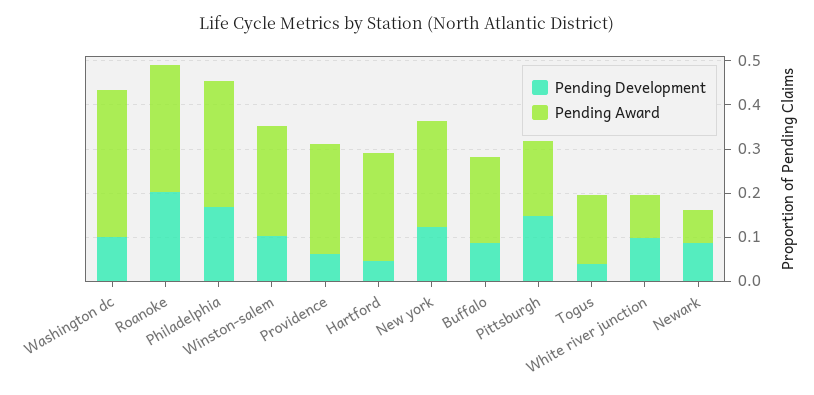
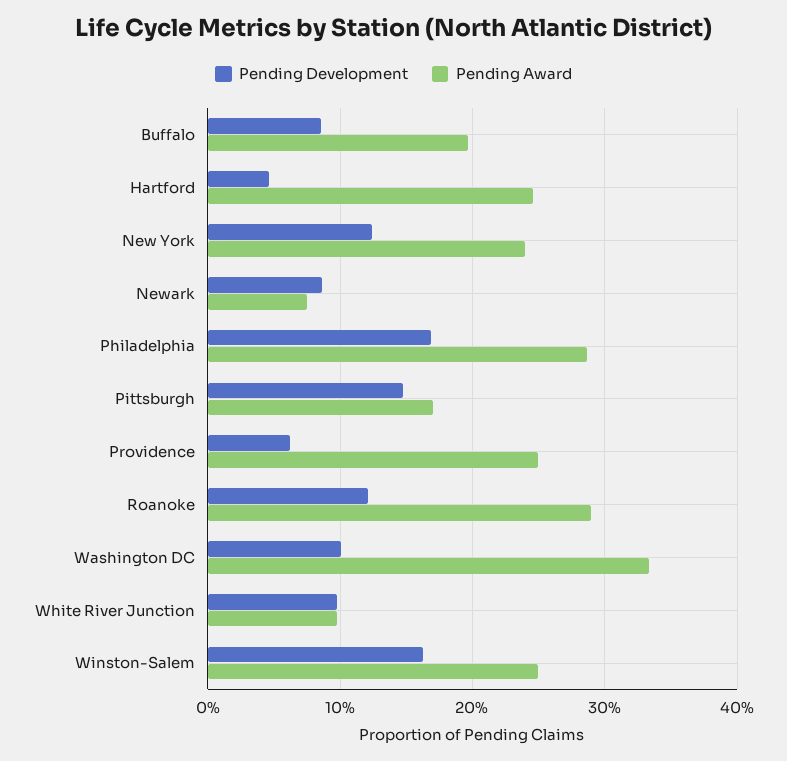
Pending Development, Roanoke: 0.2 -> 0.12
Pending Development, Winston-salem: 0.1 -> 0.16
Pending Development, Togus: 0.04 -> none
Pending Award, Togus: 0.16 -> none

